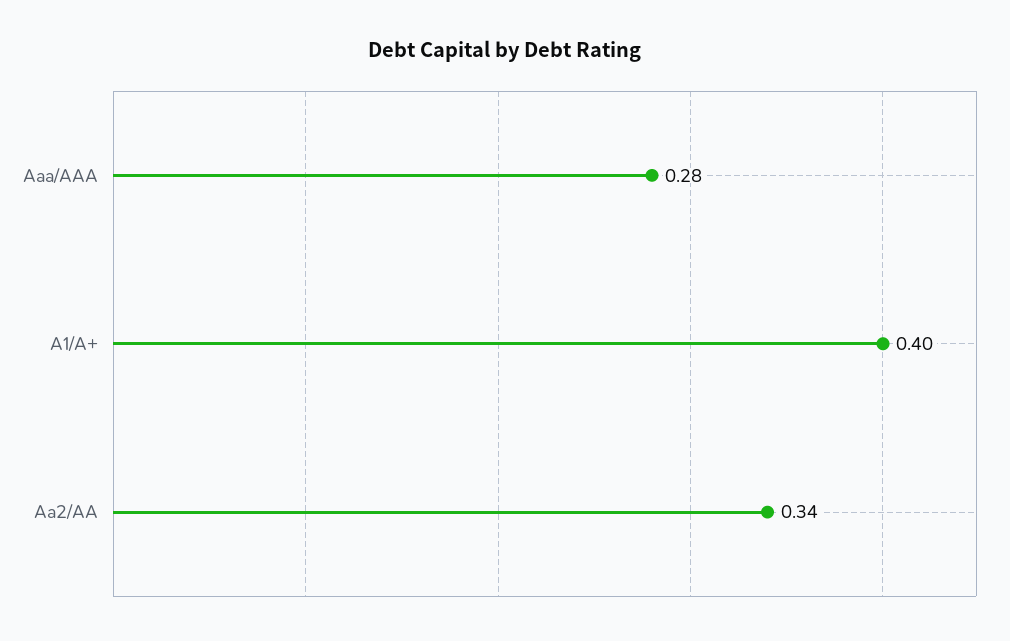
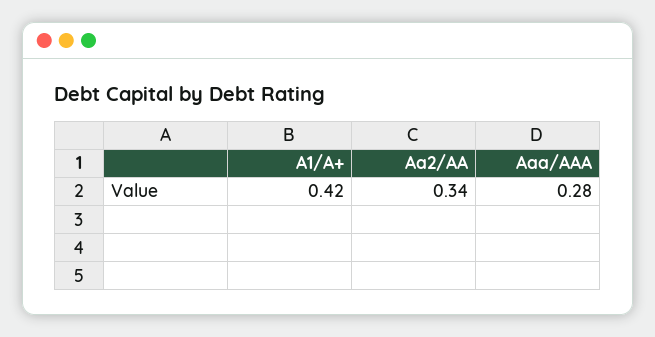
A1/A+: 0.4 -> 0.42

